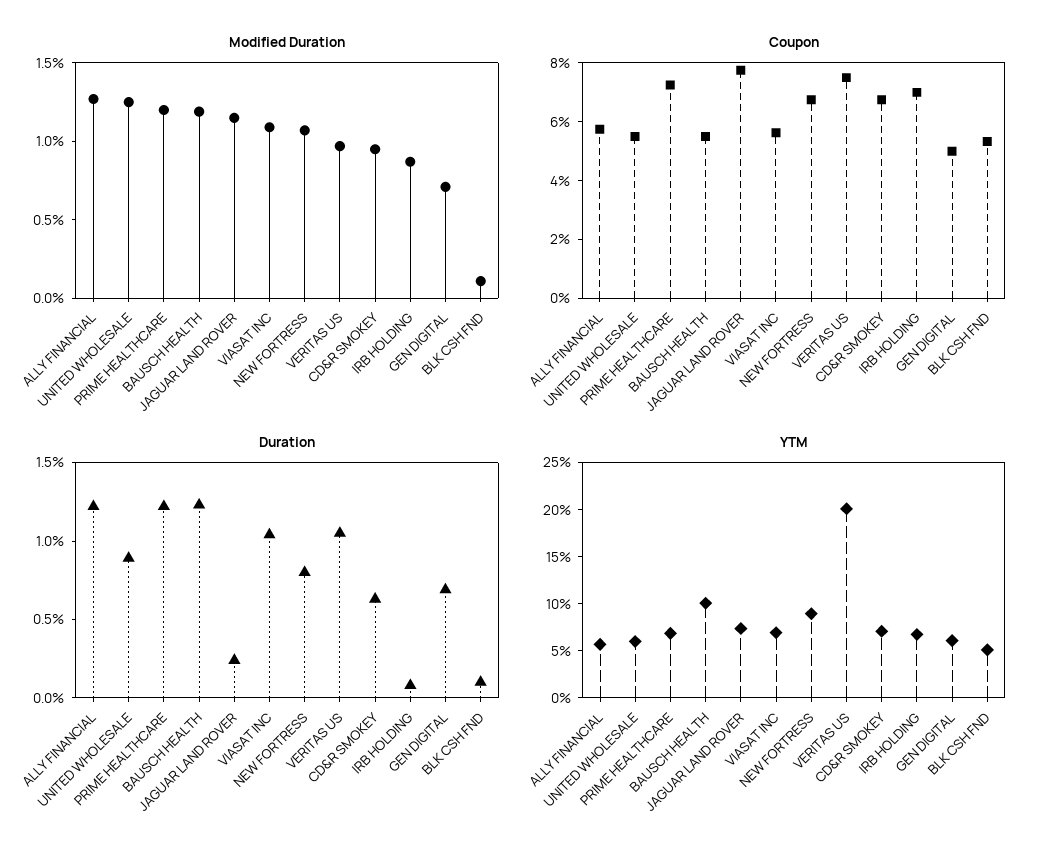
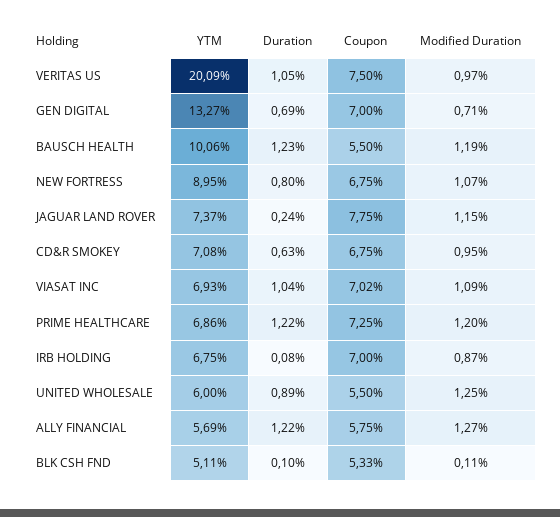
Coupon, VIASAT INC: 5.5 -> 7.02
Coupon, GEN DIGITAL: 5 -> 7
YTM, GEN DIGITAL: 6 -> 13.27

